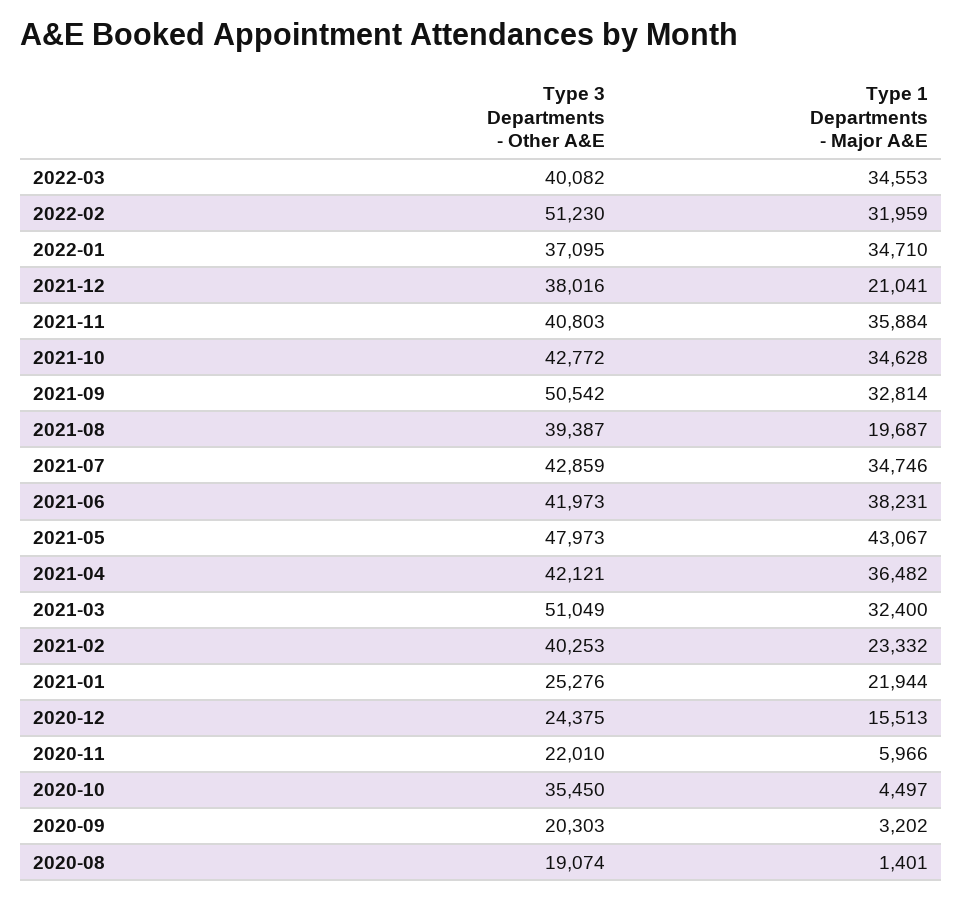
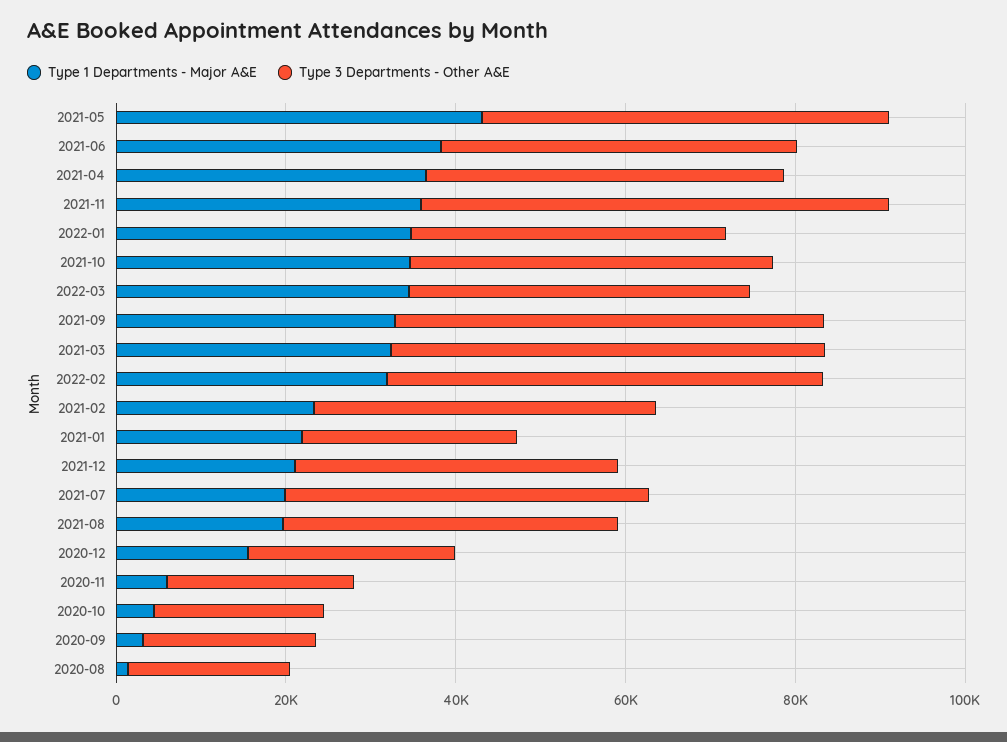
Type 3 Departments - Other A&E, 2021-11: 40803 -> 55000
Type 1 Departments - Major A&E, 2021-07: 34746 -> 20000
Type 3 Departments - Other A&E, 2020-10: 35450 -> 20000

